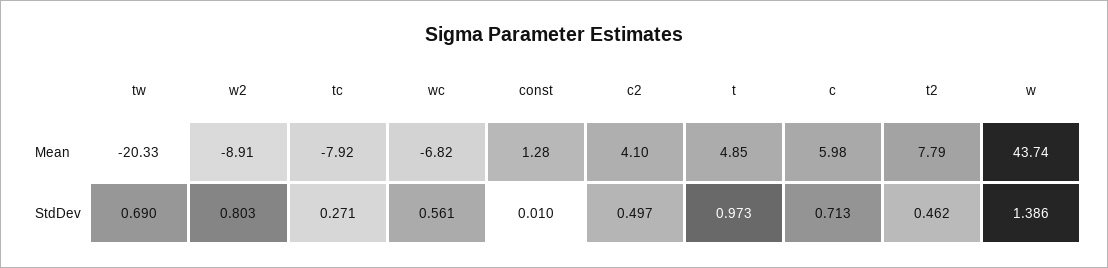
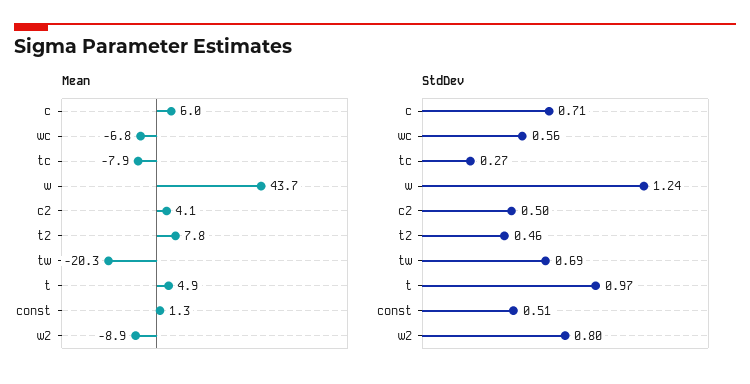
StdDev, const: 0.01 -> 0.51
StdDev, w: 1.386 -> 1.24

